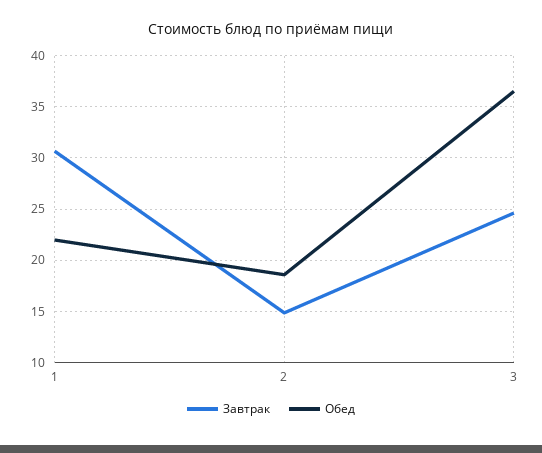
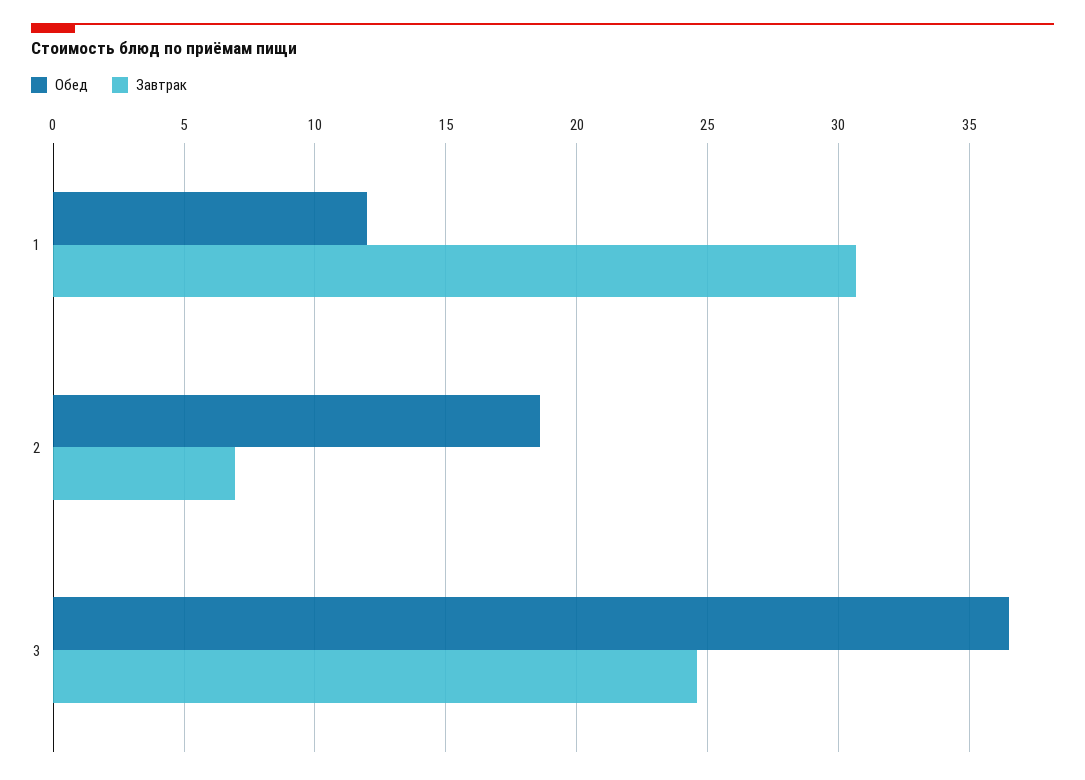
Обед, 1: 22 -> 12
Завтрак, 2: 15 -> 7

